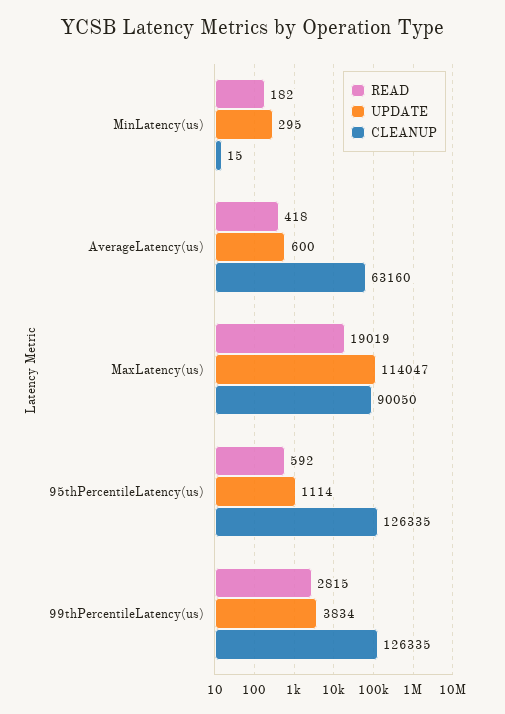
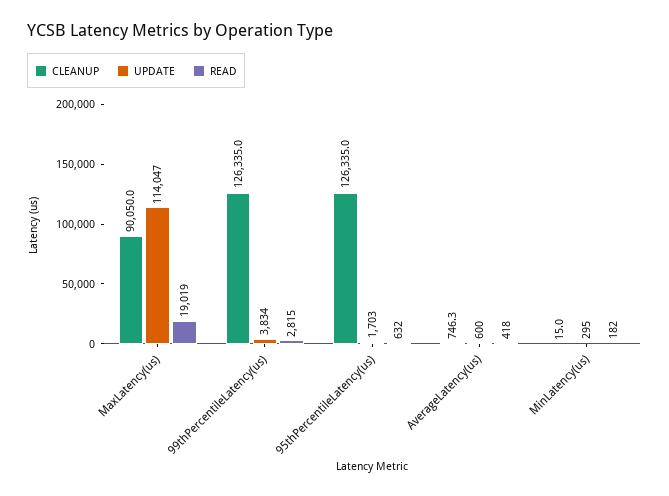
CLEANUP, AverageLatency(us): 63160 -> 746.3
READ, 95thPercentileLatency(us): 592 -> 632
UPDATE, 95thPercentileLatency(us): 1114 -> 1703

